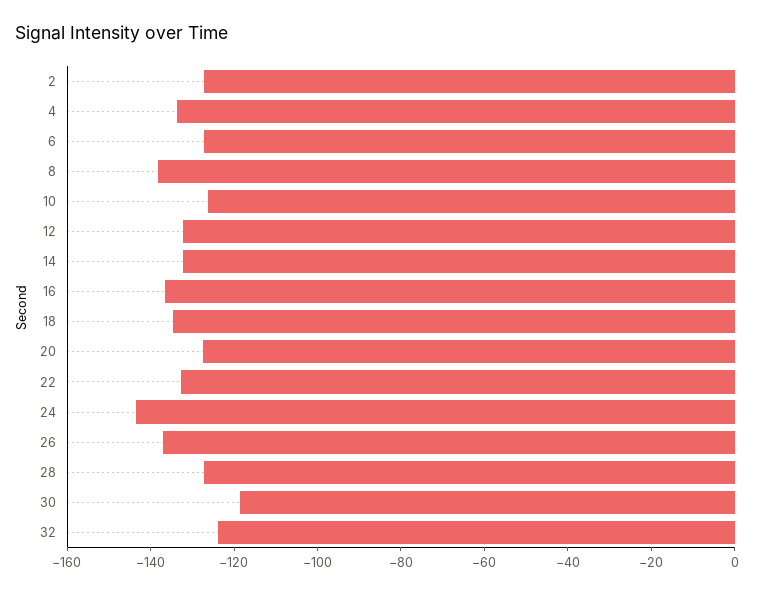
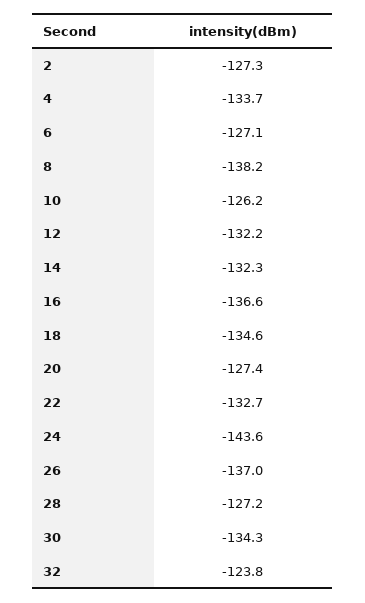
30: -120 -> -134.3

